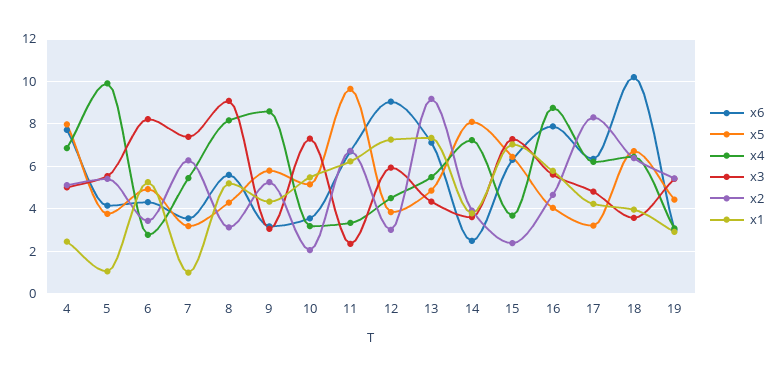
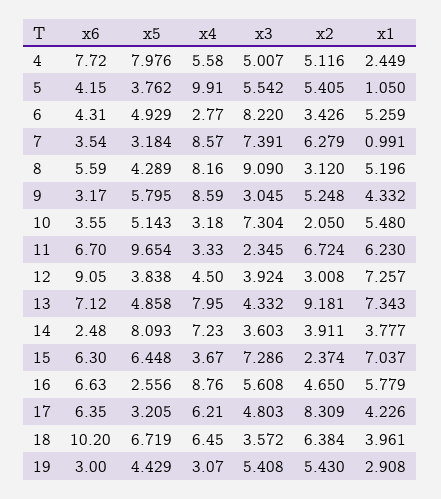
x4, 4: 7 -> 5.58
x4, 7: 5.5 -> 8.57
x3, 12: 6 -> 3.924
x4, 13: 5.5 -> 7.95
x6, 16: 8 -> 6.63
x5, 16: 4 -> 2.556

